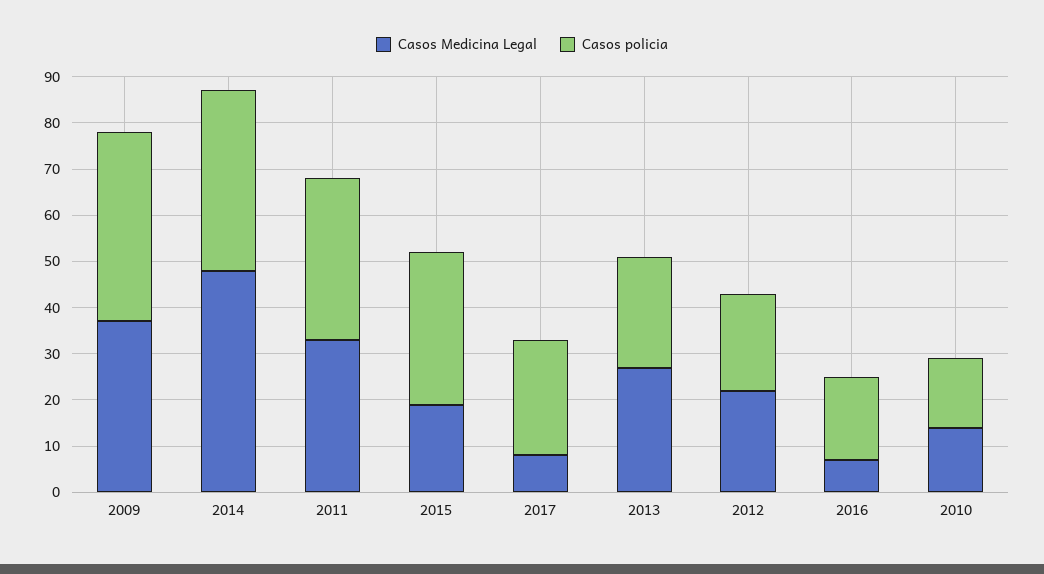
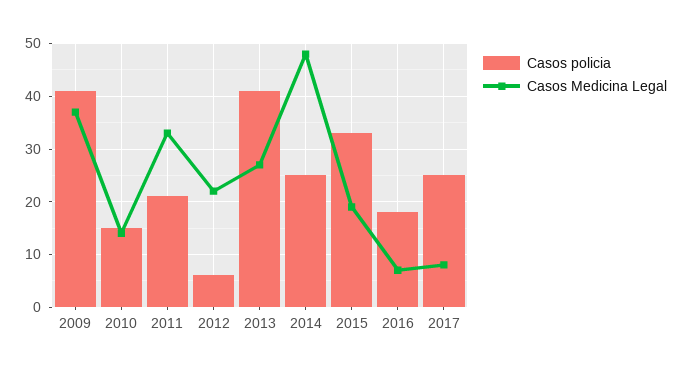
Casos policia, 2014: 40 -> 25
Casos policia, 2011: 35 -> 20
Casos policia, 2013: 25 -> 40
Casos policia, 2012: 20 -> 5

